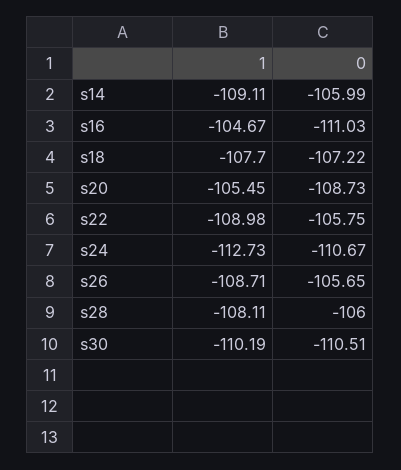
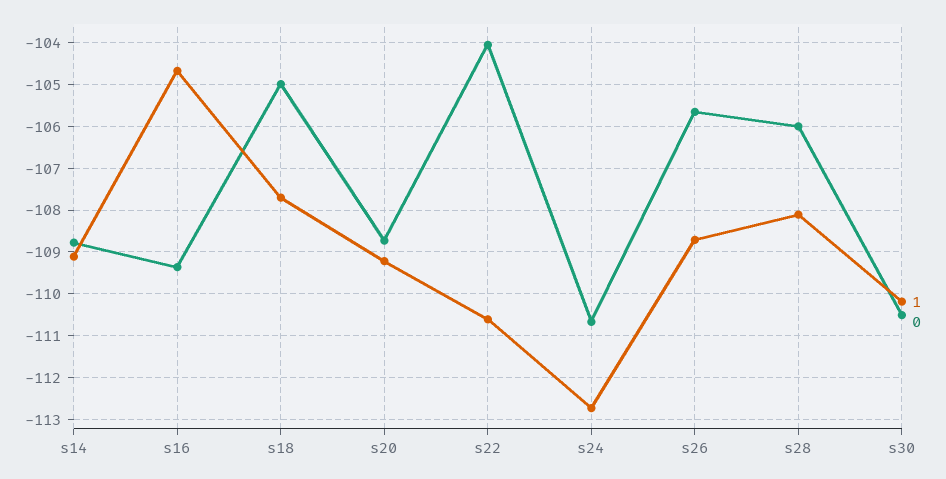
0, s14: -105.99 -> -108.8
0, s16: -111.03 -> -109.4
0, s18: -107.22 -> -105
1, s20: -105.45 -> -109.2
1, s22: -108.98 -> -110.6
0, s22: -105.75 -> -104

